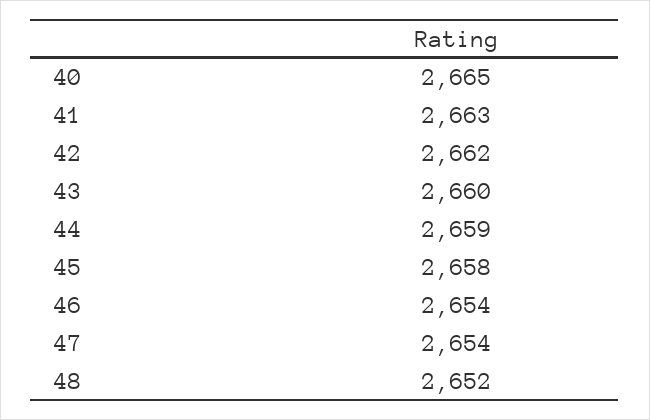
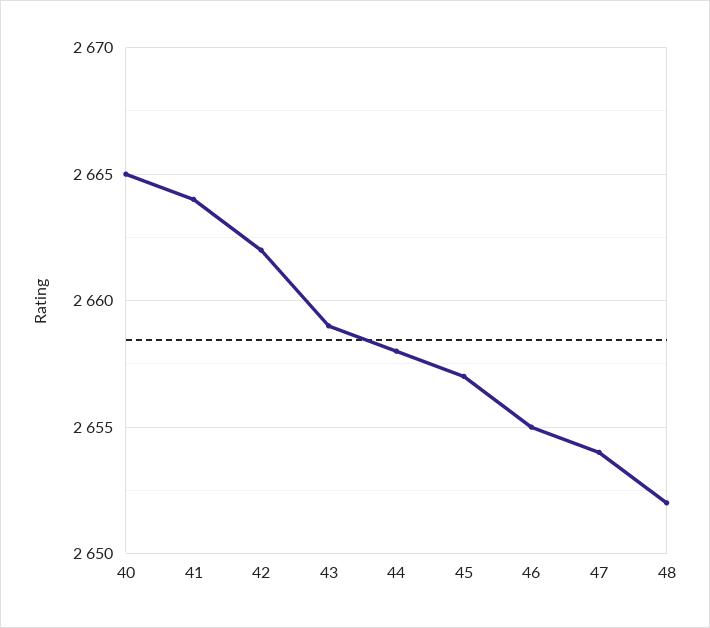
41: 2663 -> 2664
43: 2660 -> 2659
44: 2659 -> 2658
45: 2658 -> 2657
46: 2654 -> 2655

